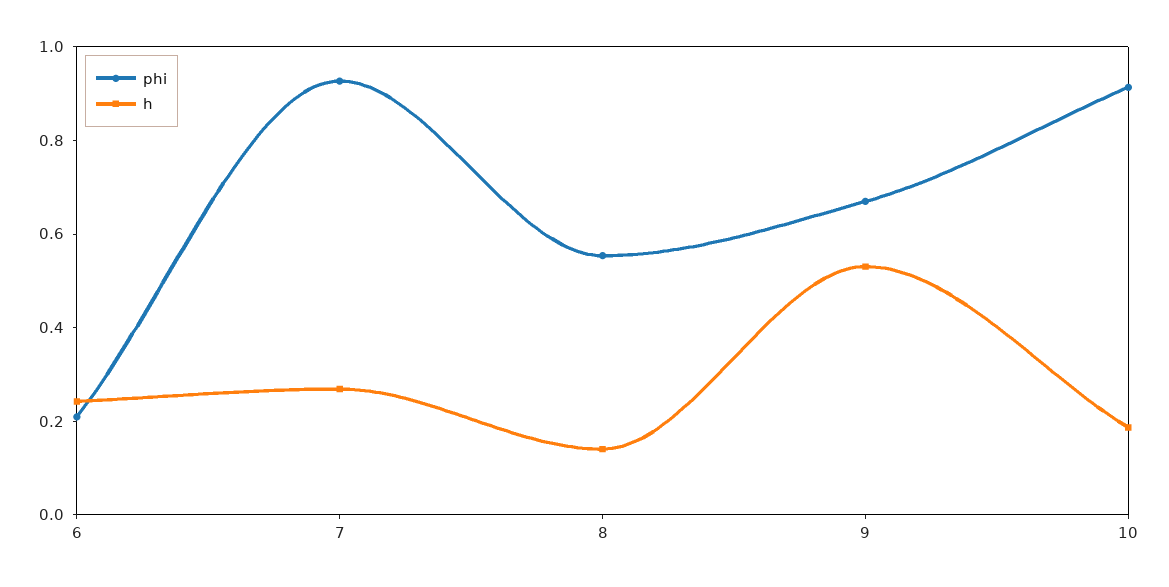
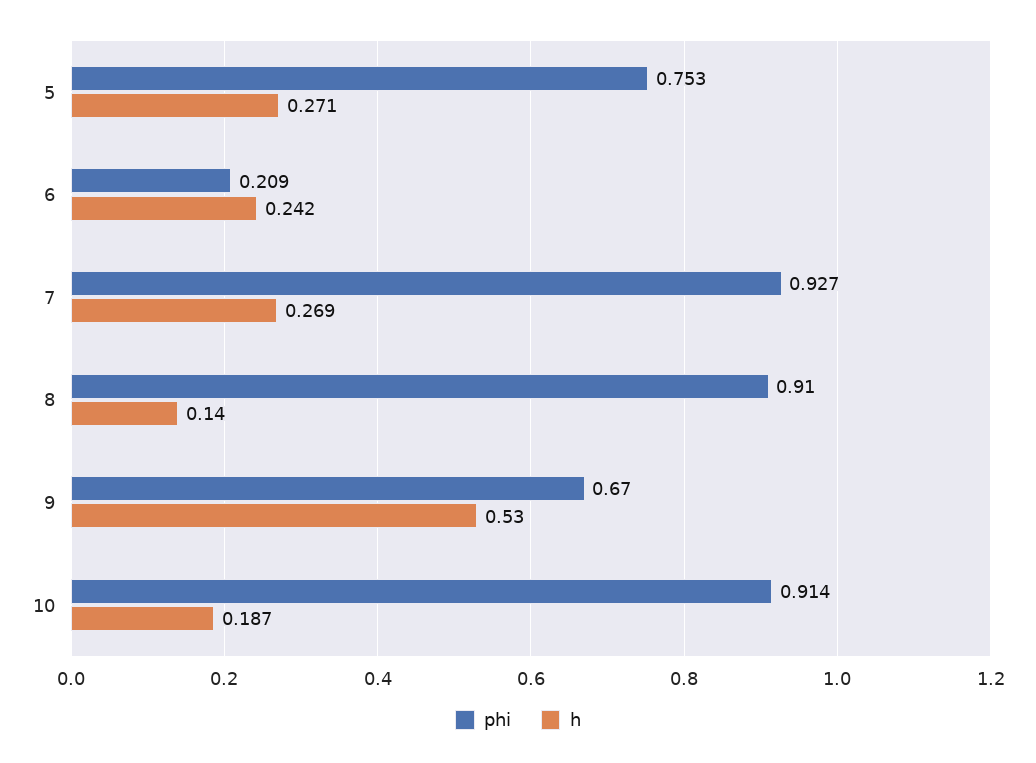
phi, 8: 0.55 -> 0.91
phi, 5: none -> 0.753
h, 5: none -> 0.271

